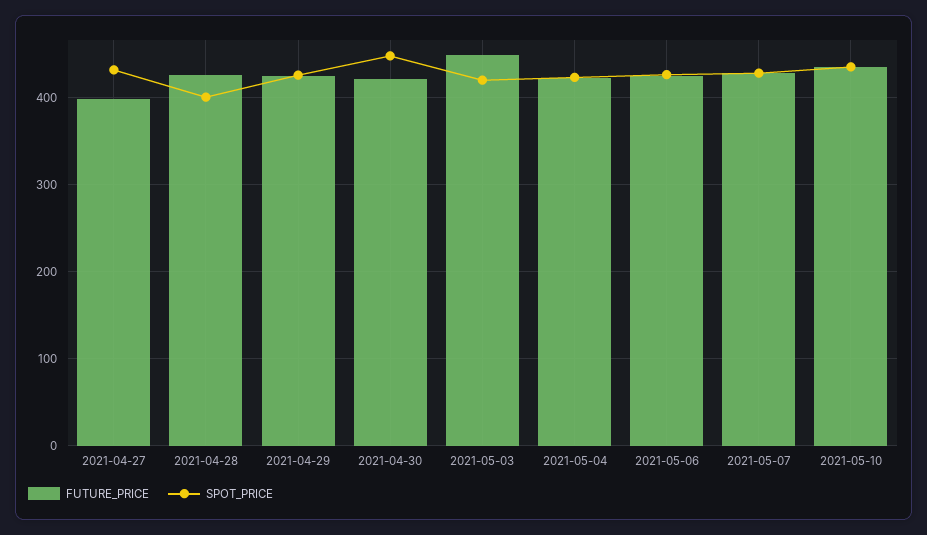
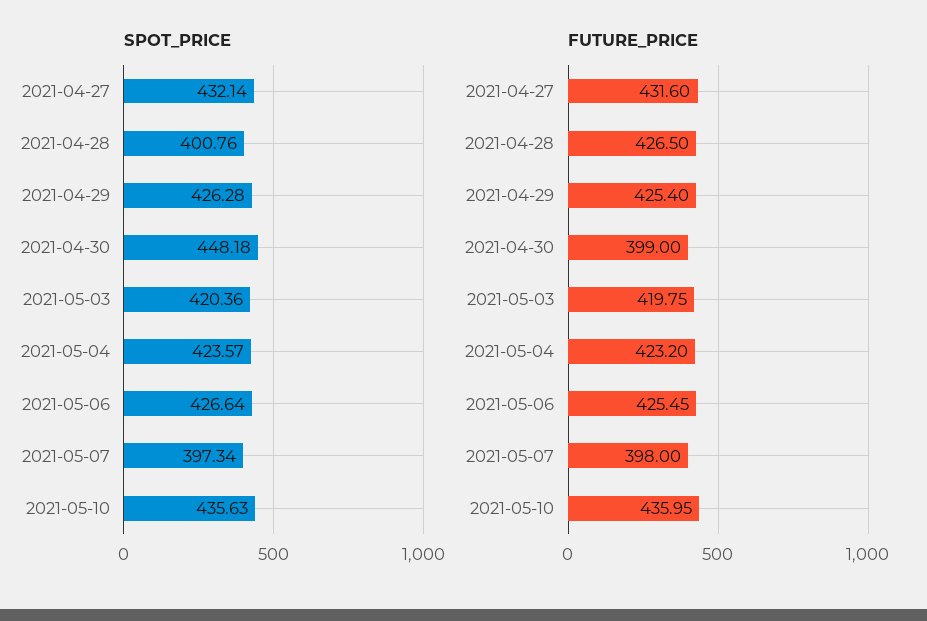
FUTURE_PRICE, 2021-04-27: 400 -> 431.6
FUTURE_PRICE, 2021-04-30: 420 -> 399
FUTURE_PRICE, 2021-05-03: 450 -> 419.75
FUTURE_PRICE, 2021-05-07: 430 -> 398
SPOT_PRICE, 2021-05-07: 430 -> 397.34

